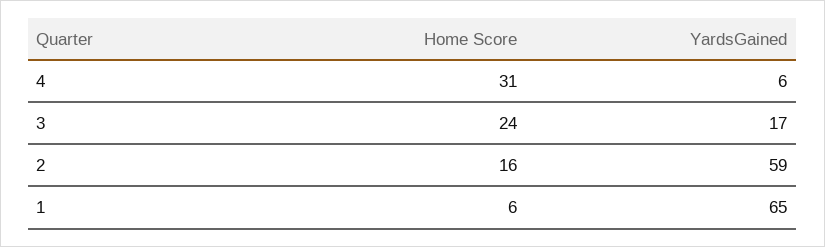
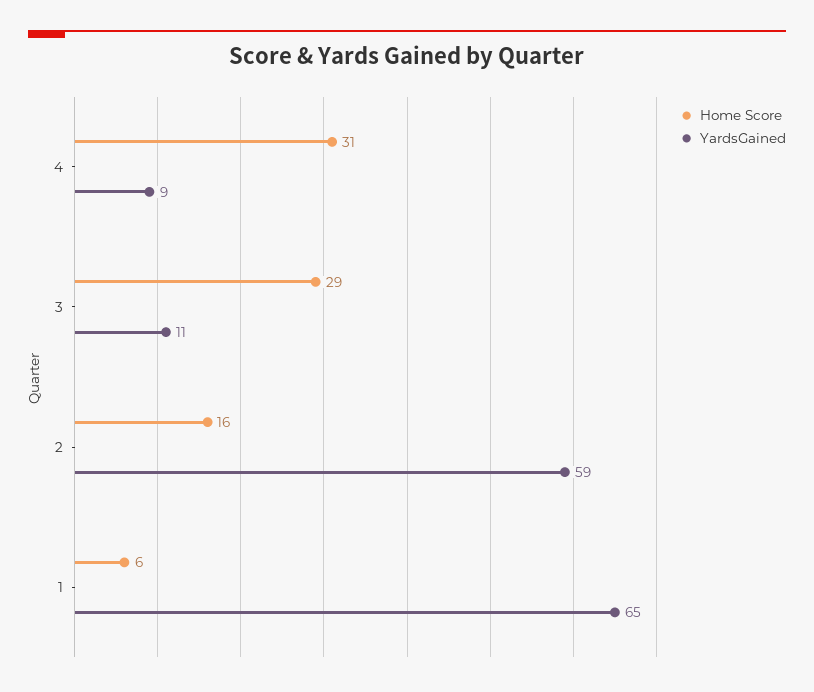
YardsGained, 4: 6 -> 9
Home Score, 3: 24 -> 29
YardsGained, 3: 17 -> 11

